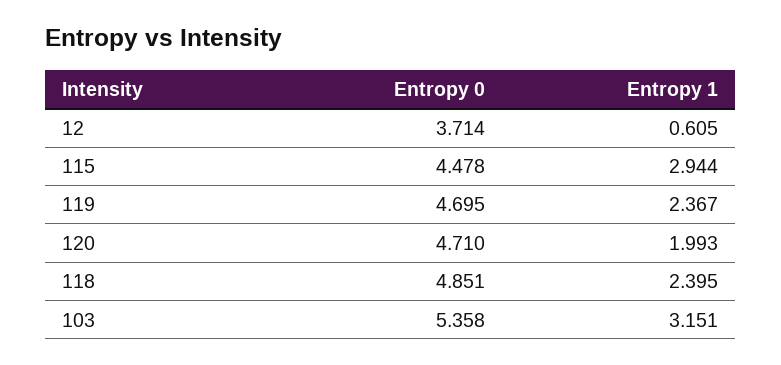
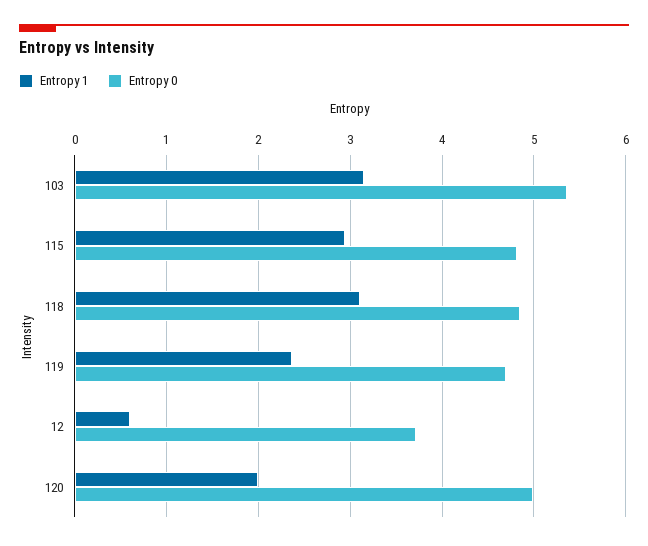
Entropy 0, 115: 4.478 -> 4.8
Entropy 0, 120: 4.71 -> 5
Entropy 1, 118: 2.395 -> 3.1

